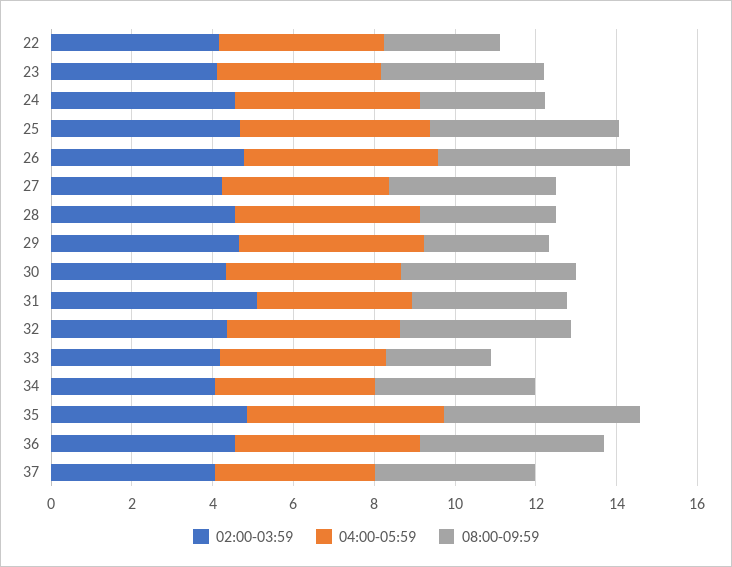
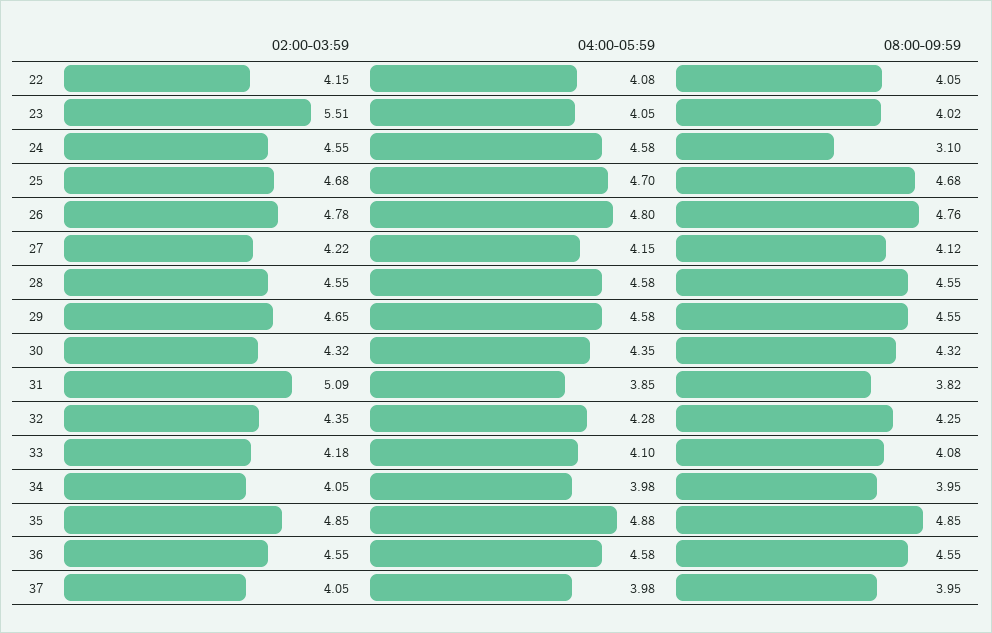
08:00-09:59, 22: 3 -> 4.05
02:00-03:59, 23: 4 -> 5.51
08:00-09:59, 28: 3.5 -> 4.55
08:00-09:59, 29: 3 -> 4.55
08:00-09:59, 33: 2.5 -> 4.08

